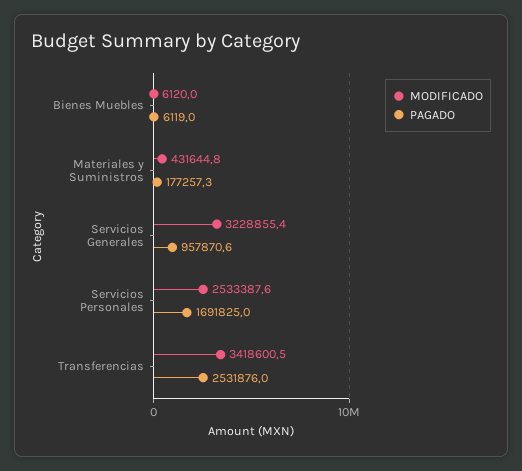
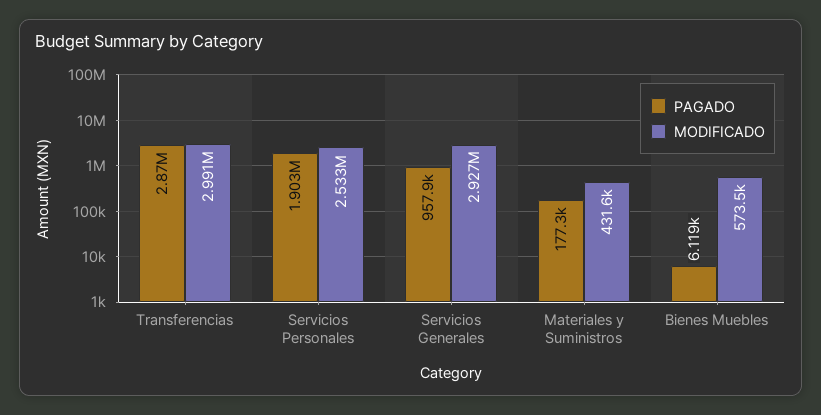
MODIFICADO, Bienes Muebles: 6120 -> 573500
MODIFICADO, Servicios Generales: 3228855.4 -> 2927000
PAGADO, Servicios Personales: 1691825 -> 1903000
MODIFICADO, Transferencias: 3418600.5 -> 2991000
PAGADO, Transferencias: 2531876 -> 2870000

